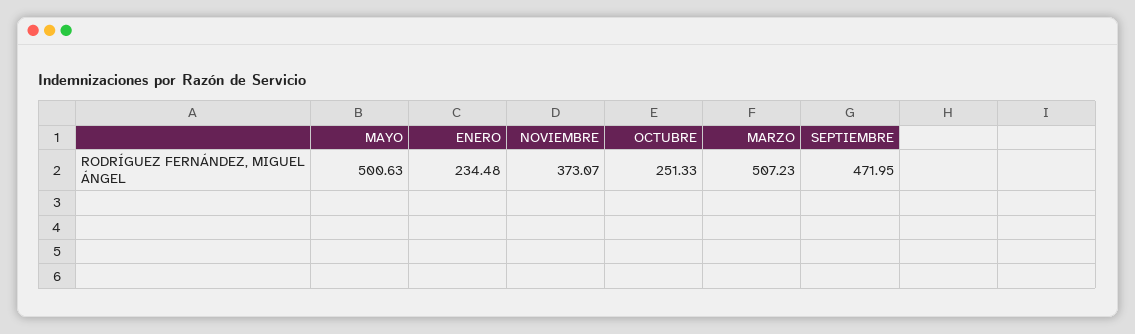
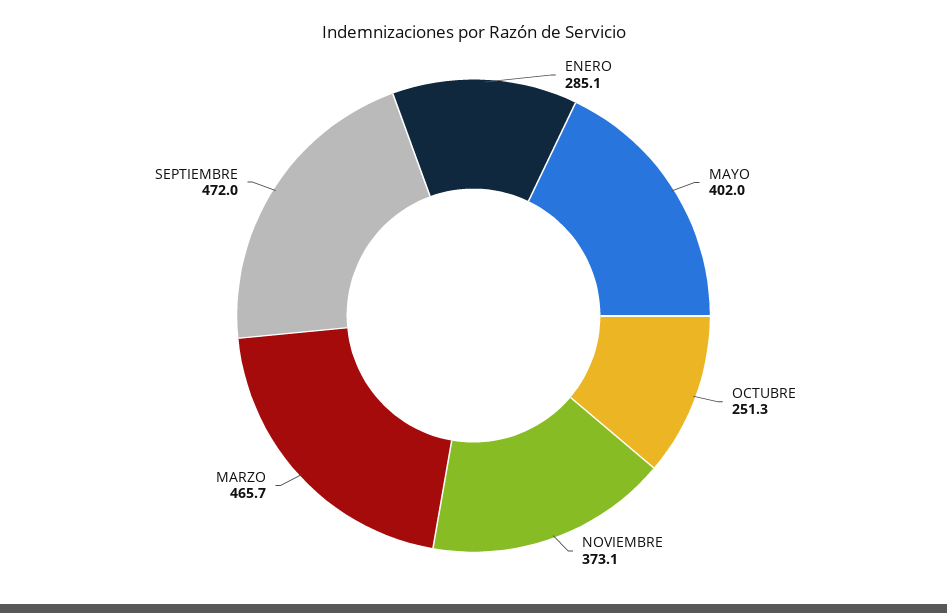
MAYO: 500.63 -> 402
ENERO: 234.48 -> 285.1
MARZO: 507.23 -> 465.7

